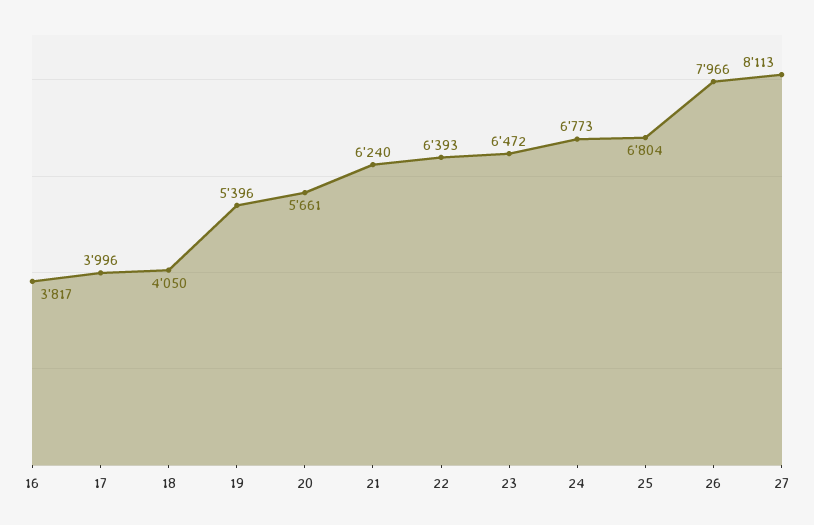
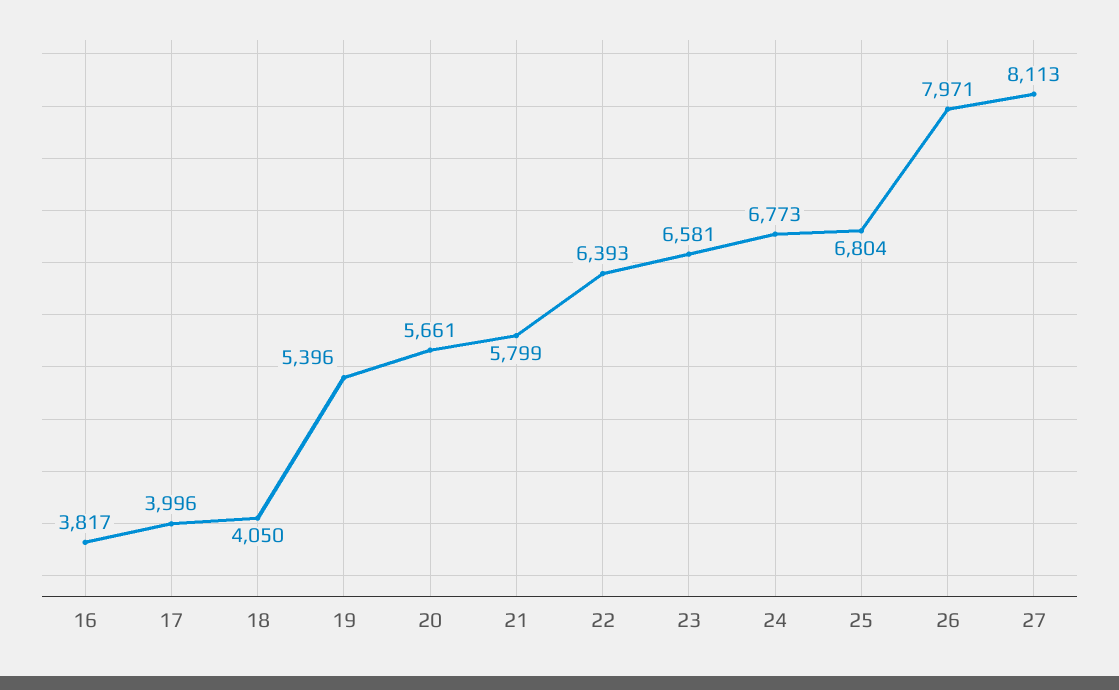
21: 6240 -> 5799
23: 6472 -> 6581
26: 7966 -> 7971

